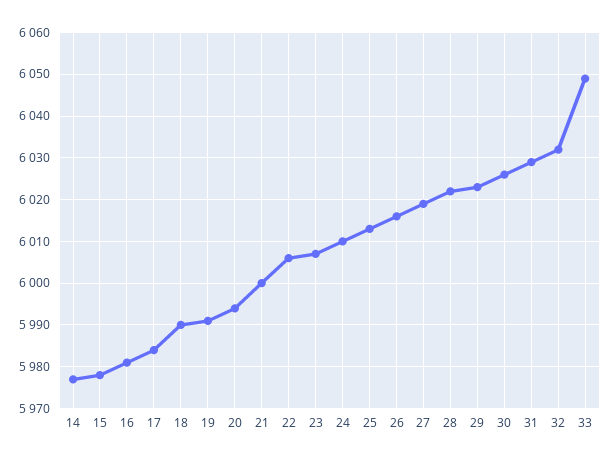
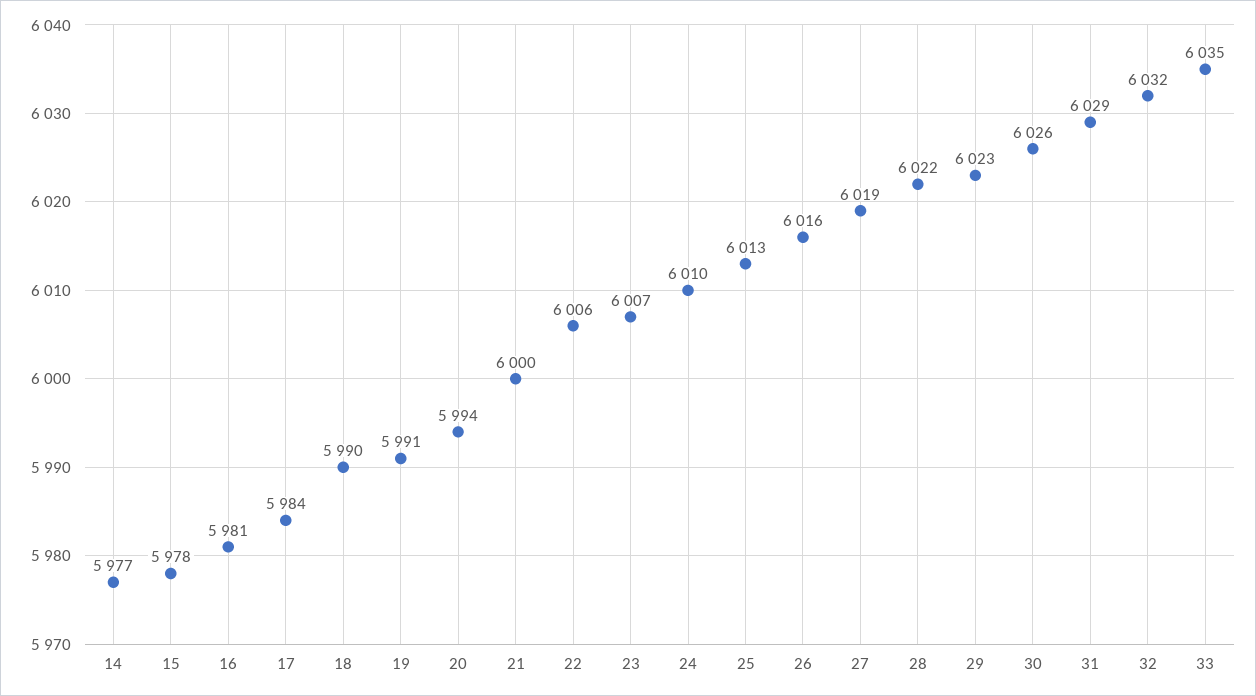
33: 6050 -> 6035

